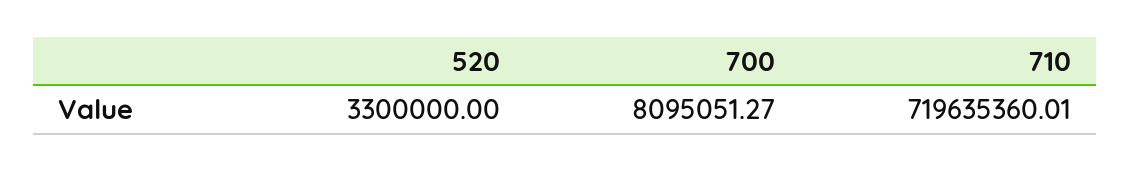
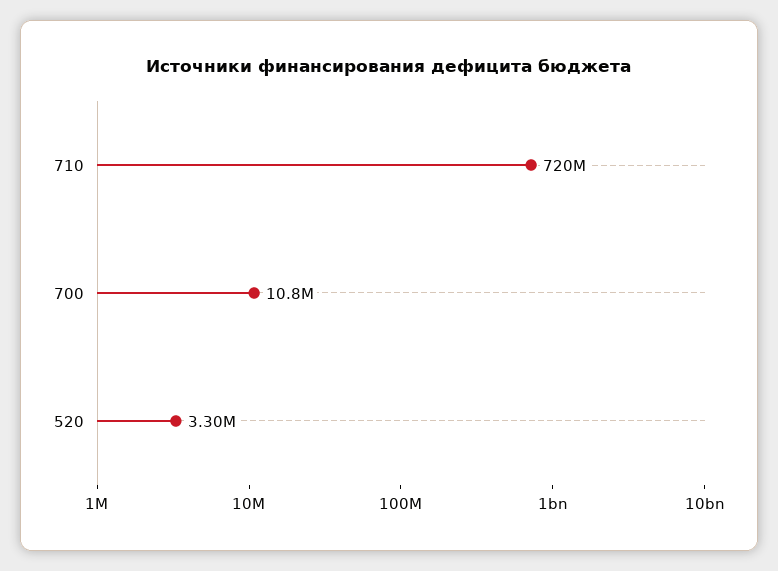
700: 8095051.27 -> 10800000

